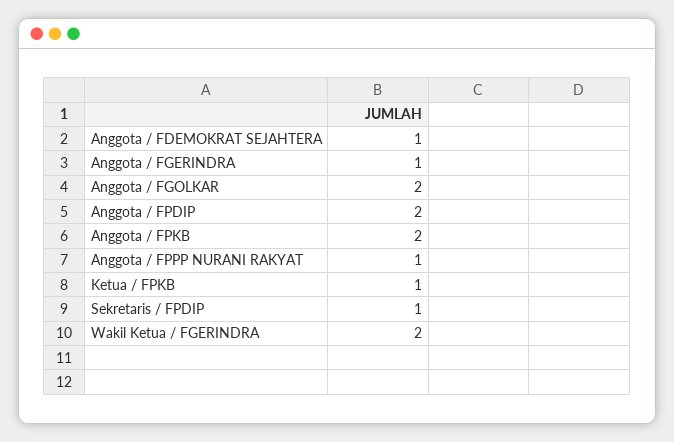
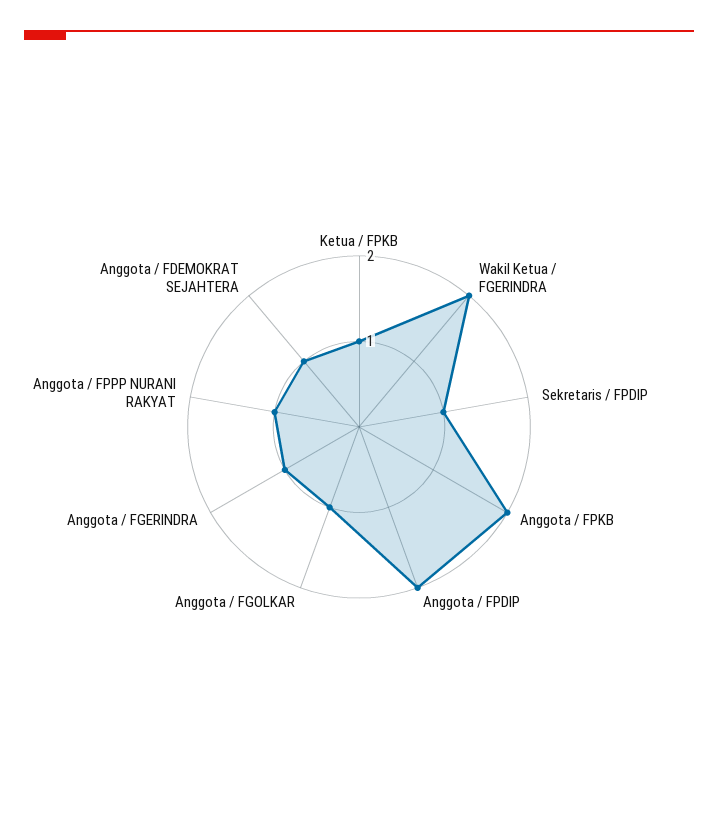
Anggota / FGOLKAR: 2 -> 1

